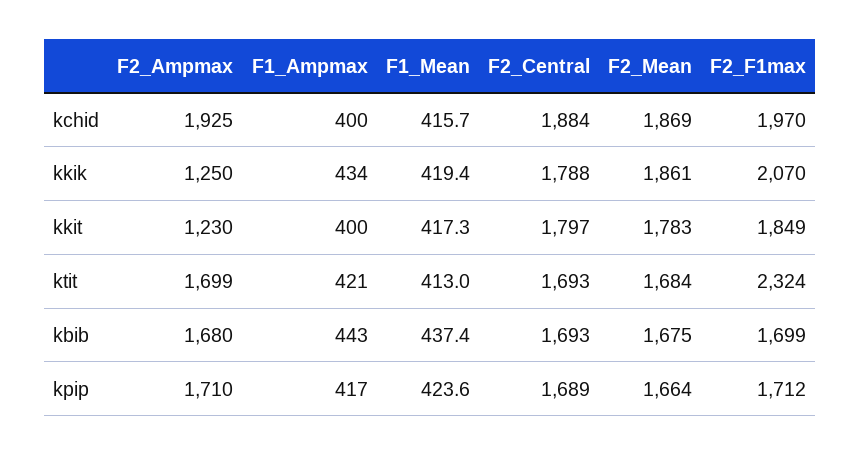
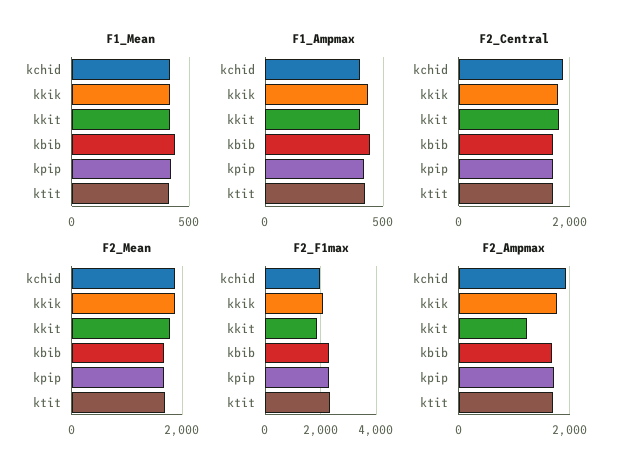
F2_Ampmax, kkik: 1250 -> 1800
F2_F1max, kbib: 1699 -> 2250
F2_F1max, kpip: 1712 -> 2250

